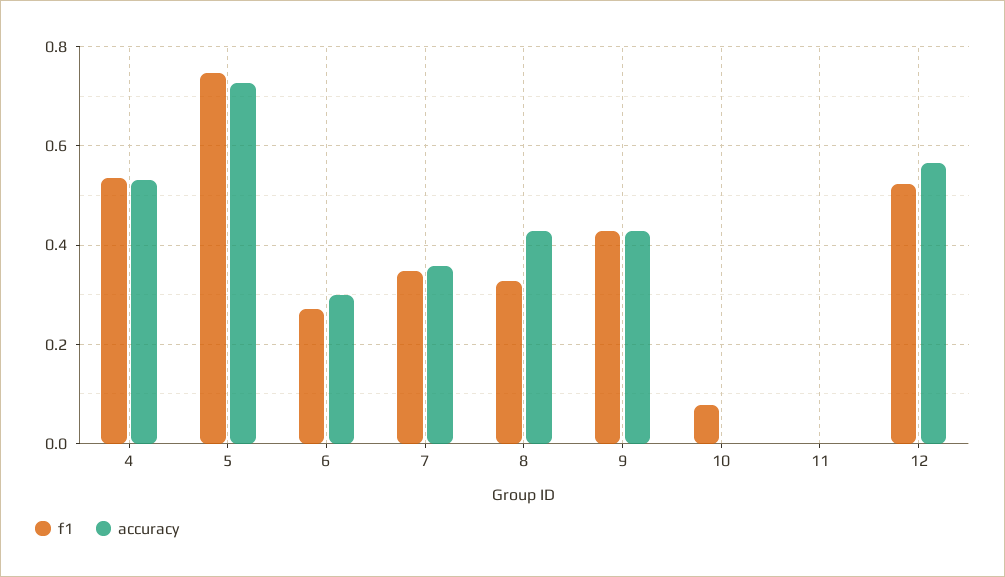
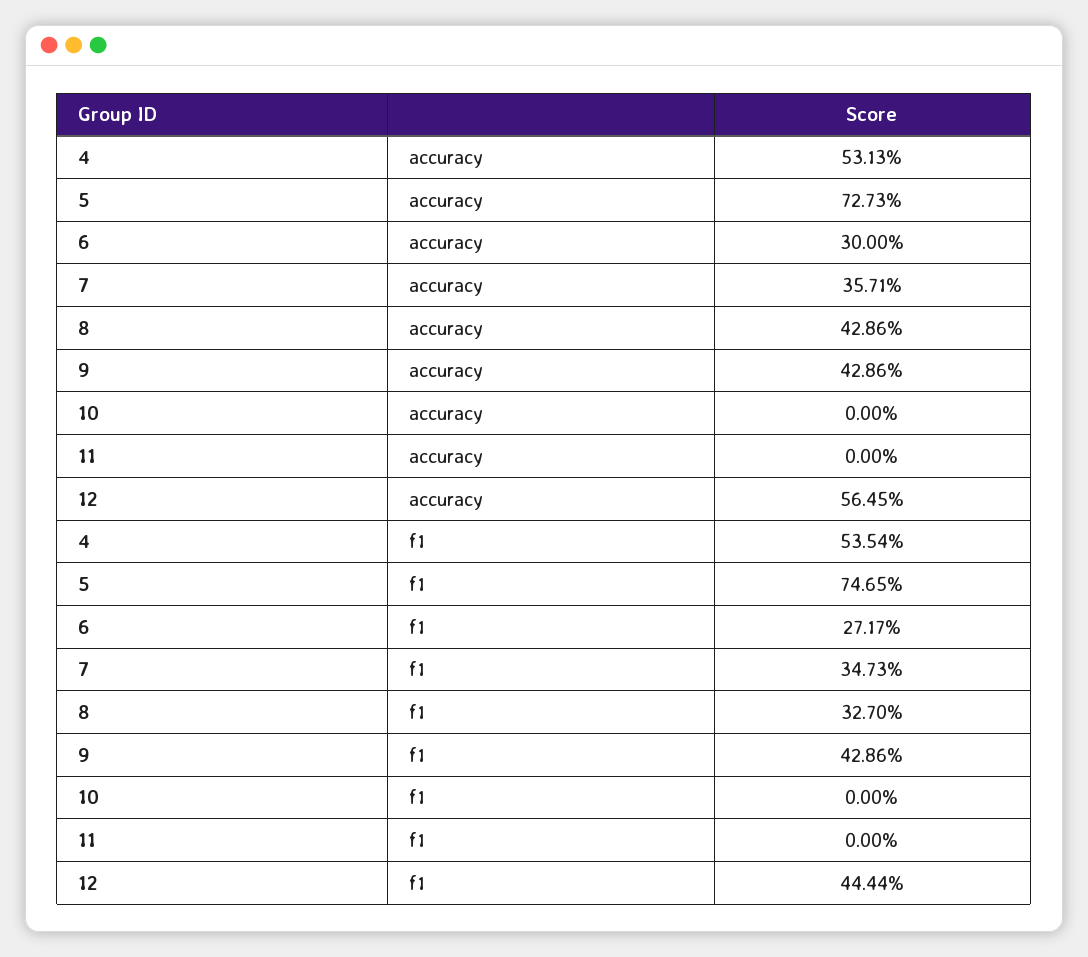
f1, 10: 0.08 -> 0
f1, 12: 0.52 -> 0.4444

